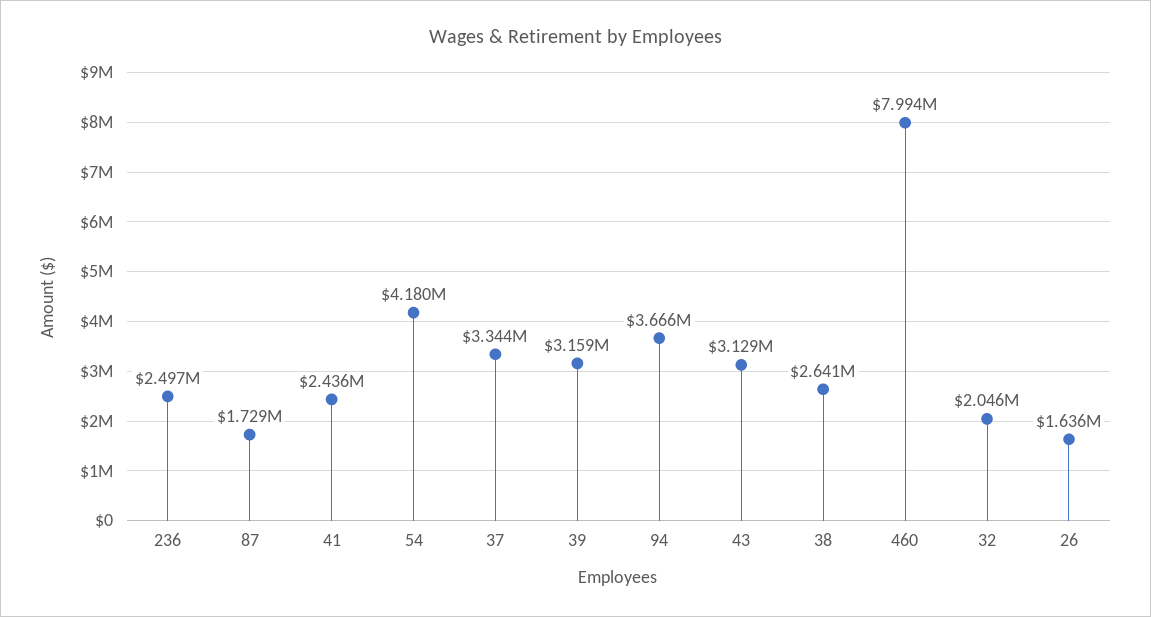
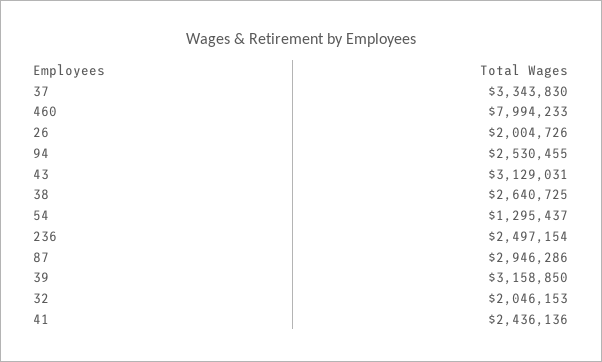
87: 1729000 -> 2946286
54: 4180000 -> 1295437
94: 3666000 -> 2530455
26: 1636000 -> 2004726

